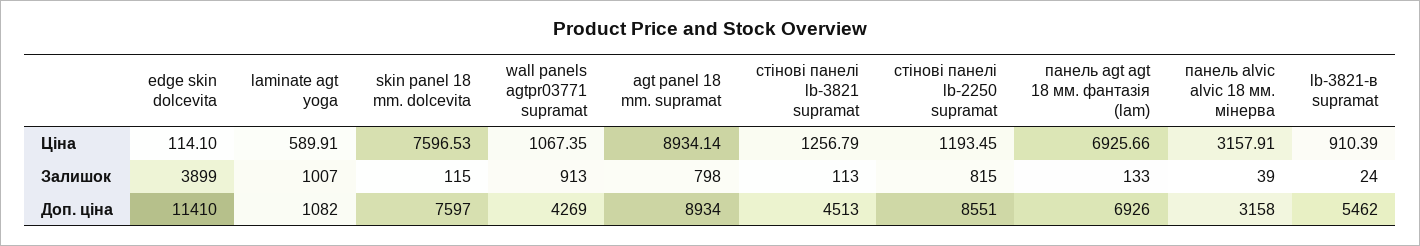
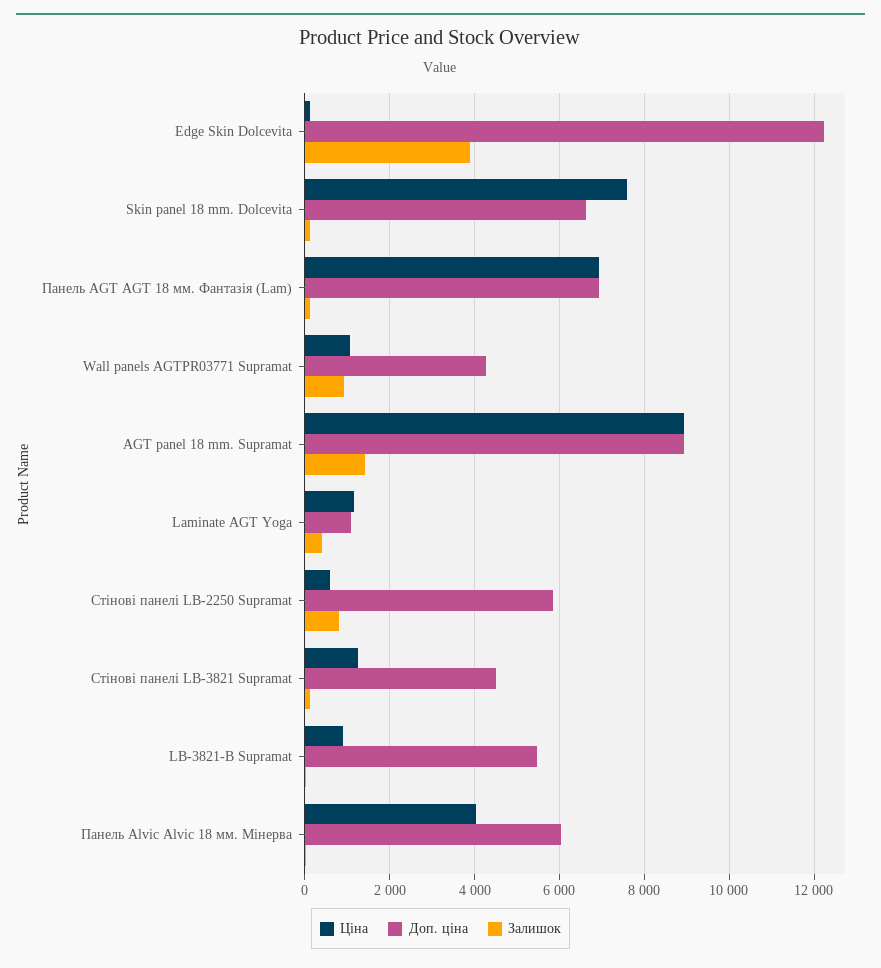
Ціна, laminate agt yoga: 589.91 -> 1200
Ціна, стінові панелі lb-2250 supramat: 1193.45 -> 600
Ціна, панель alvic alvic 18 мм. мінерва: 3157.91 -> 4000
Залишок, laminate agt yoga: 1007 -> 400
Залишок, agt panel 18 mm. supramat: 798 -> 1400
Доп. ціна, edge skin dolcevita: 11410 -> 12200
Доп. ціна, skin panel 18 mm. dolcevita: 7597 -> 6600
Доп. ціна, стінові панелі lb-2250 supramat: 8551 -> 5800
Доп. ціна, панель alvic alvic 18 мм. мінерва: 3158 -> 6000

